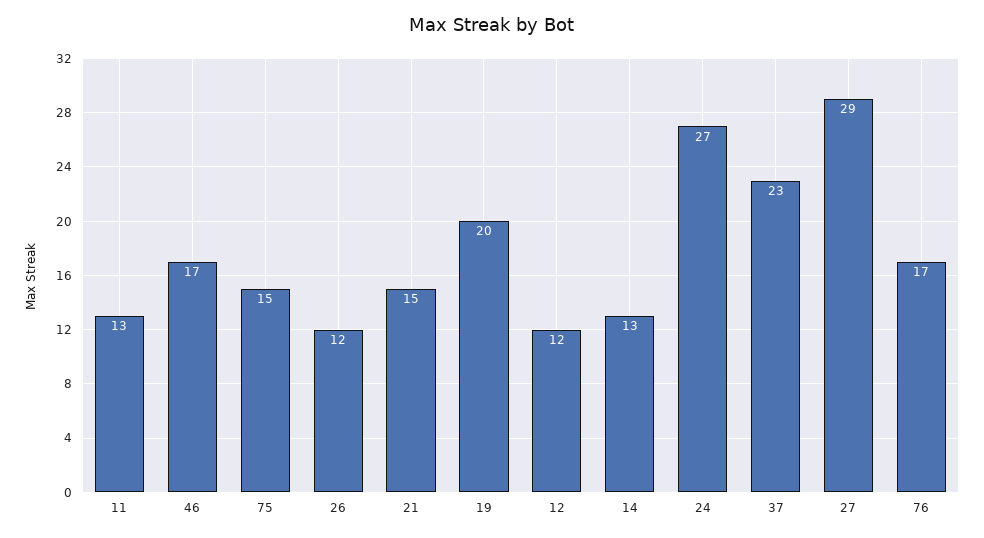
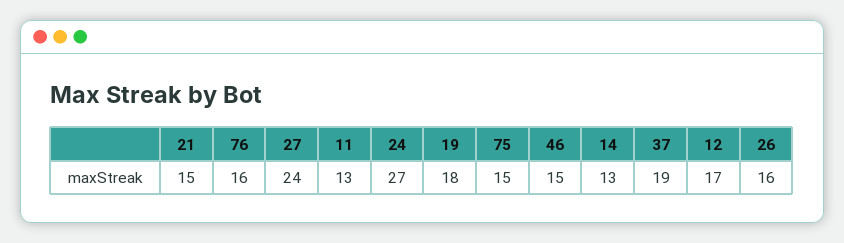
46: 17 -> 15
26: 12 -> 16
19: 20 -> 18
12: 12 -> 17
37: 23 -> 19
27: 29 -> 24
76: 17 -> 16

